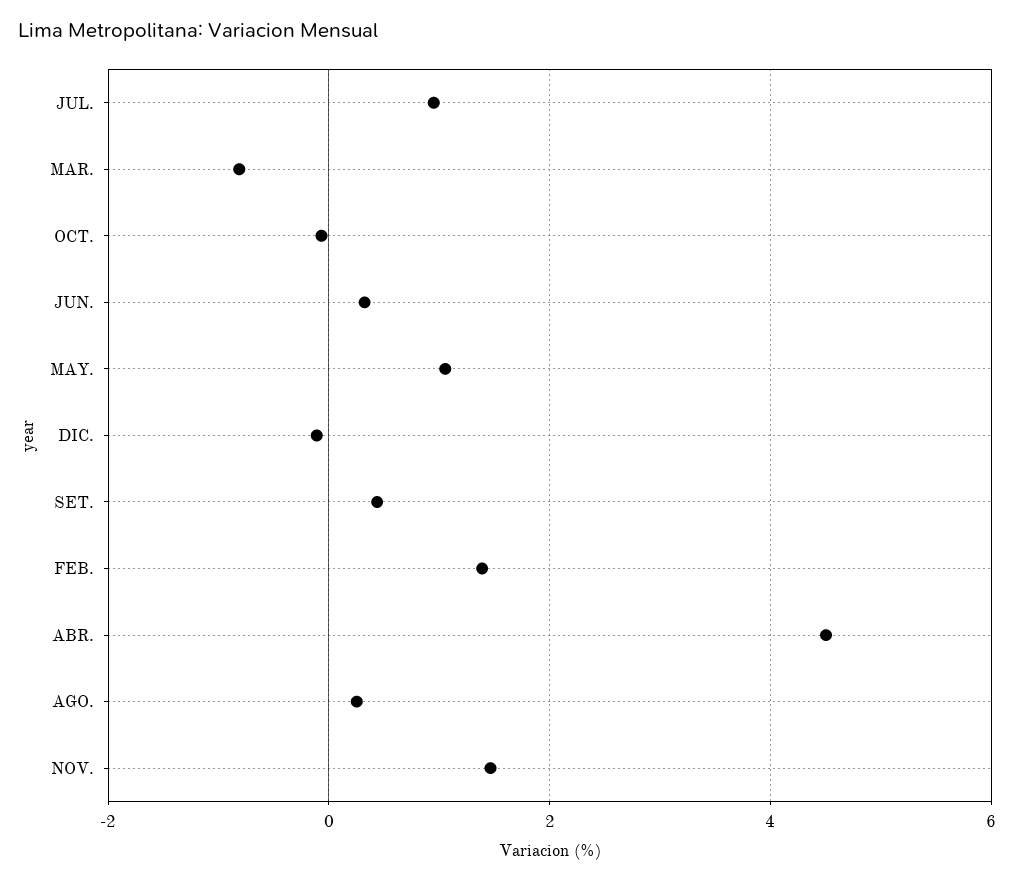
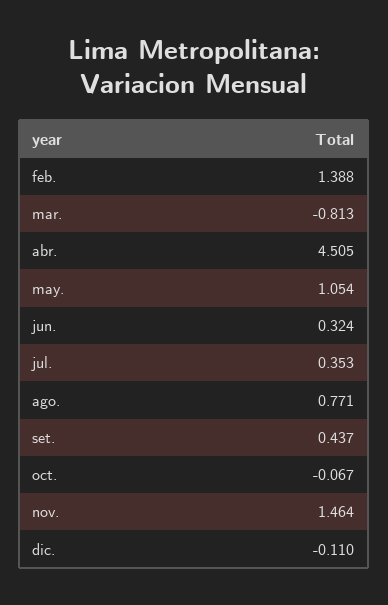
JUL.: 1 -> 0.353
AGO.: 0.2 -> 0.771

